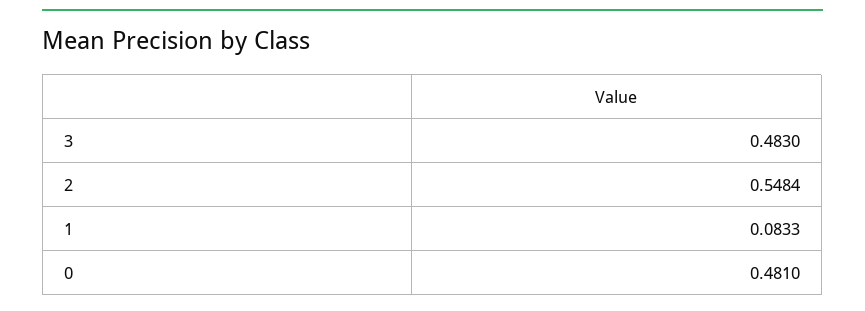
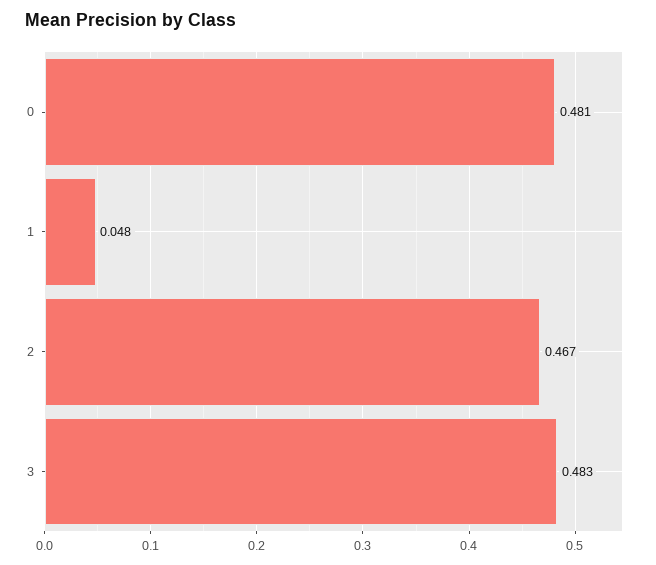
2: 0.5484 -> 0.467
1: 0.0833 -> 0.048

